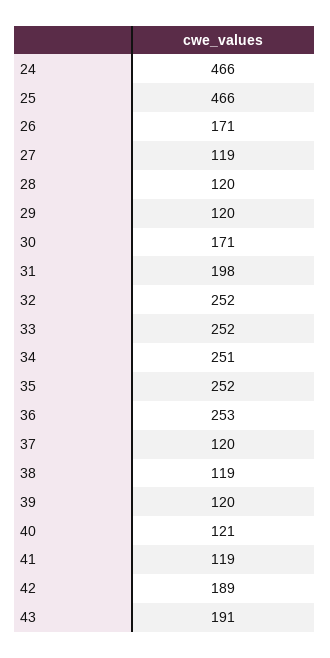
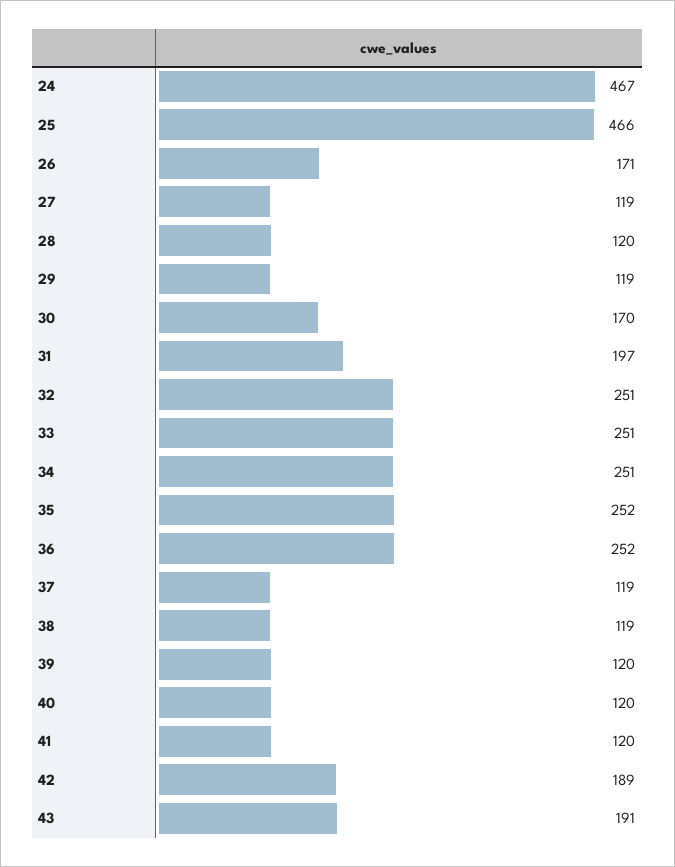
24: 466 -> 467
29: 120 -> 119
30: 171 -> 170
31: 198 -> 197
32: 252 -> 251
33: 252 -> 251
36: 253 -> 252
37: 120 -> 119
40: 121 -> 120
41: 119 -> 120

